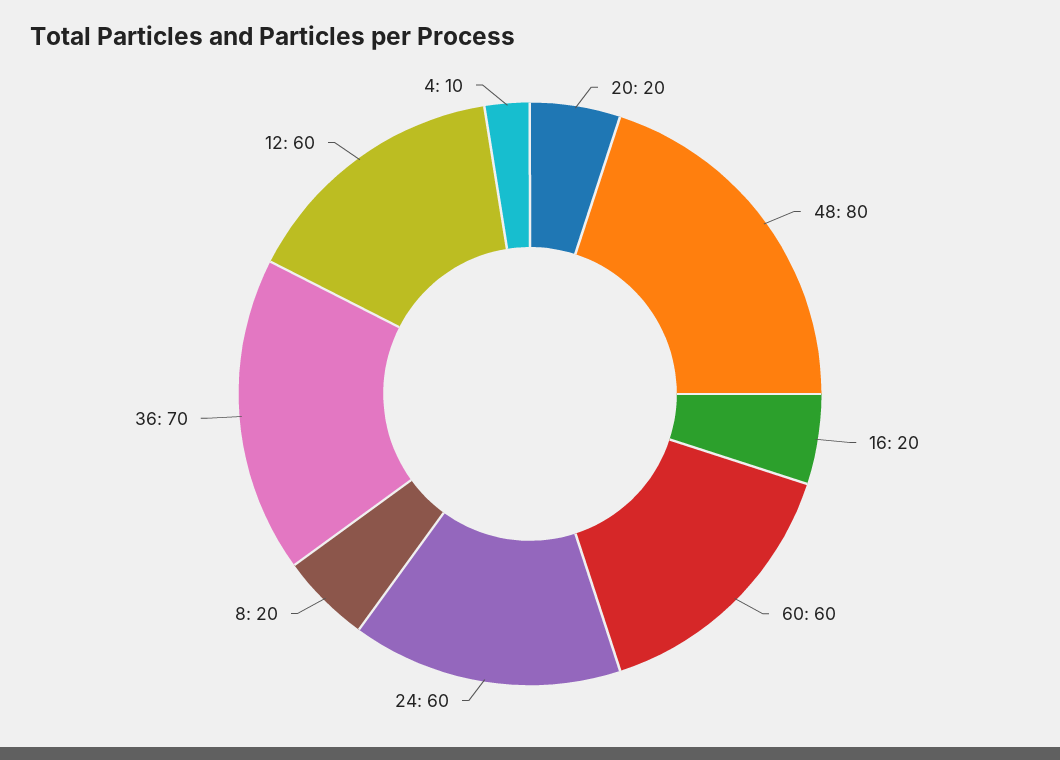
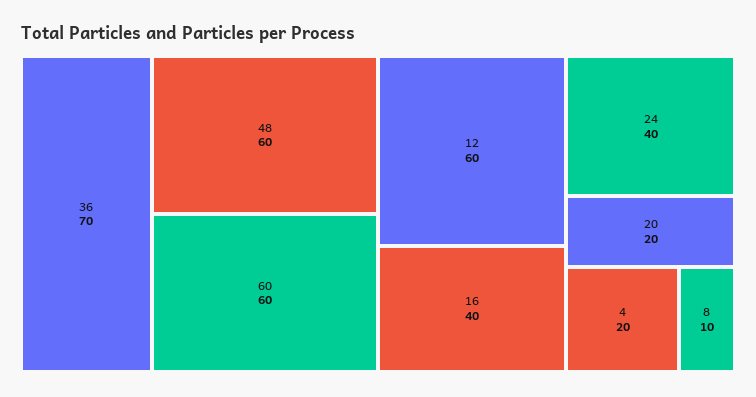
48: 80 -> 60
16: 20 -> 40
24: 60 -> 40
8: 20 -> 10
4: 10 -> 20

